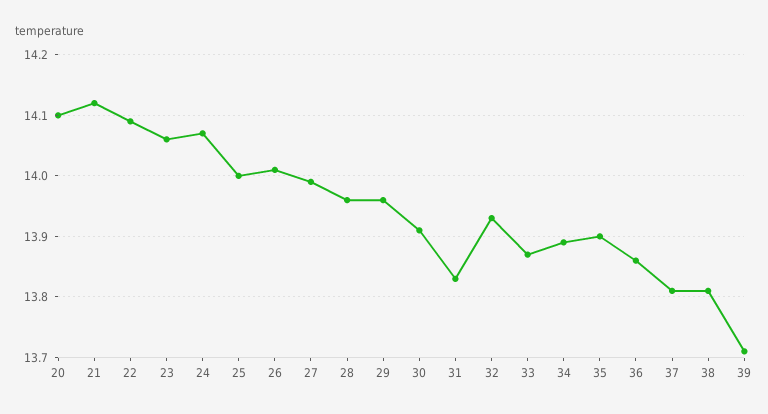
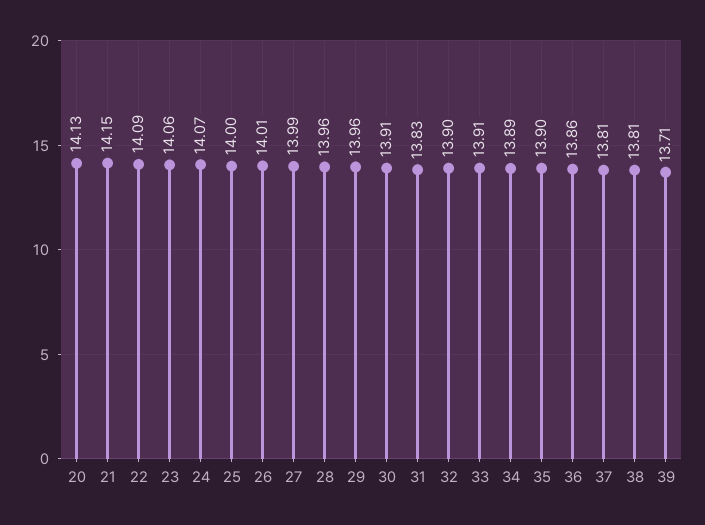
20: 14.1 -> 14.13
21: 14.12 -> 14.15
32: 13.93 -> 13.9
33: 13.87 -> 13.91

